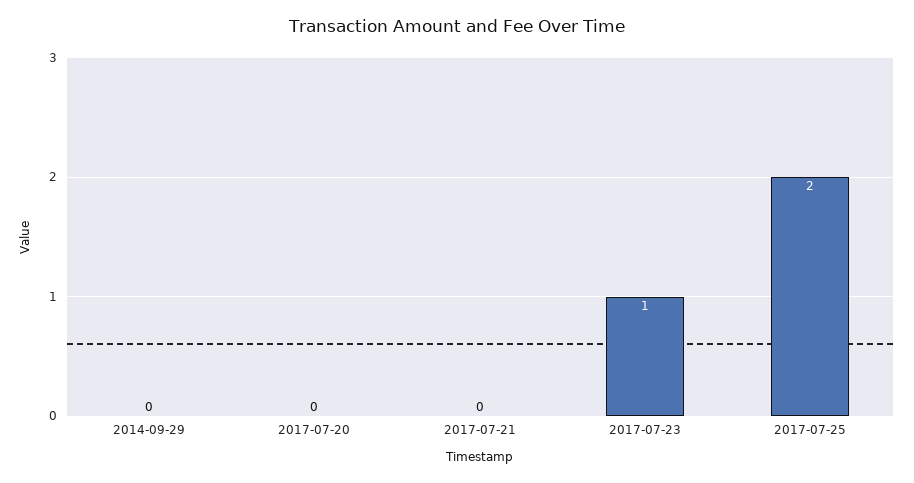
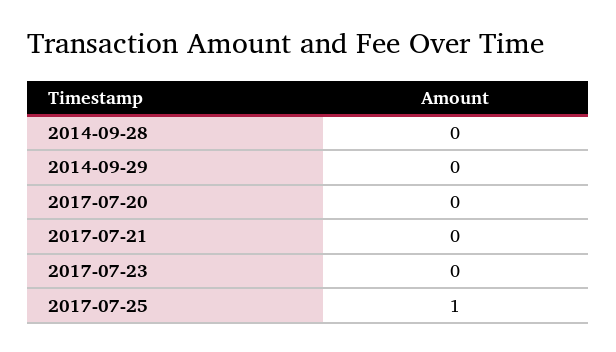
2017-07-23: 1 -> 0
2017-07-25: 2 -> 1
2014-09-28: none -> 0

